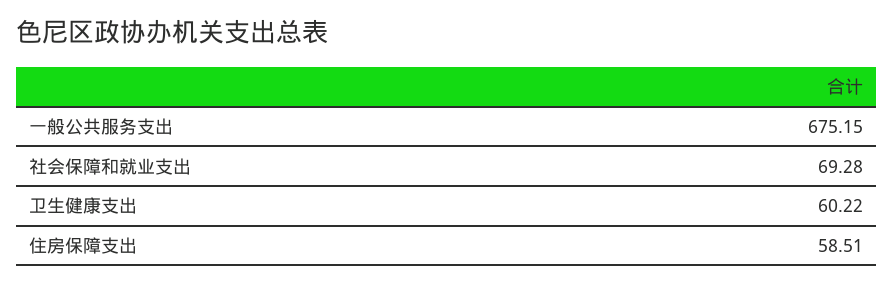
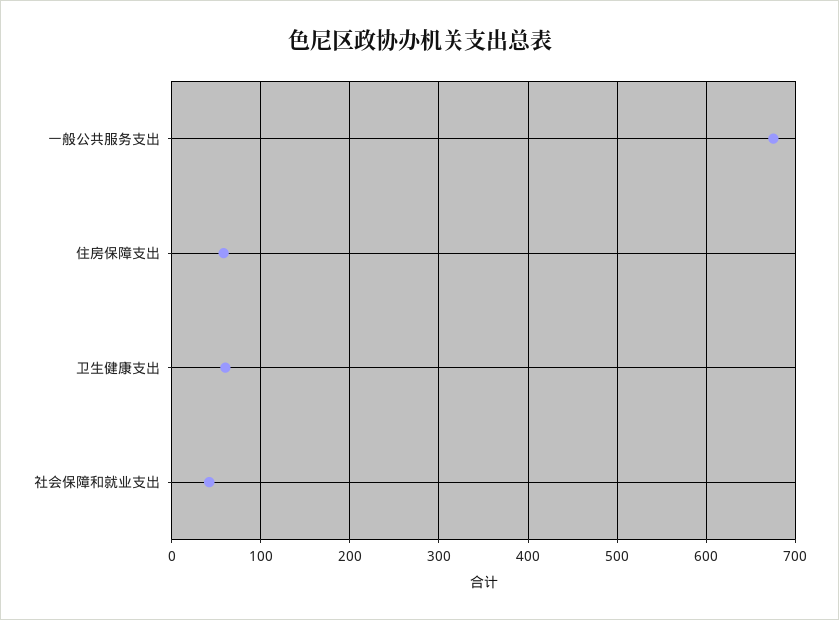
社会保障和就业支出: 69.28 -> 40

